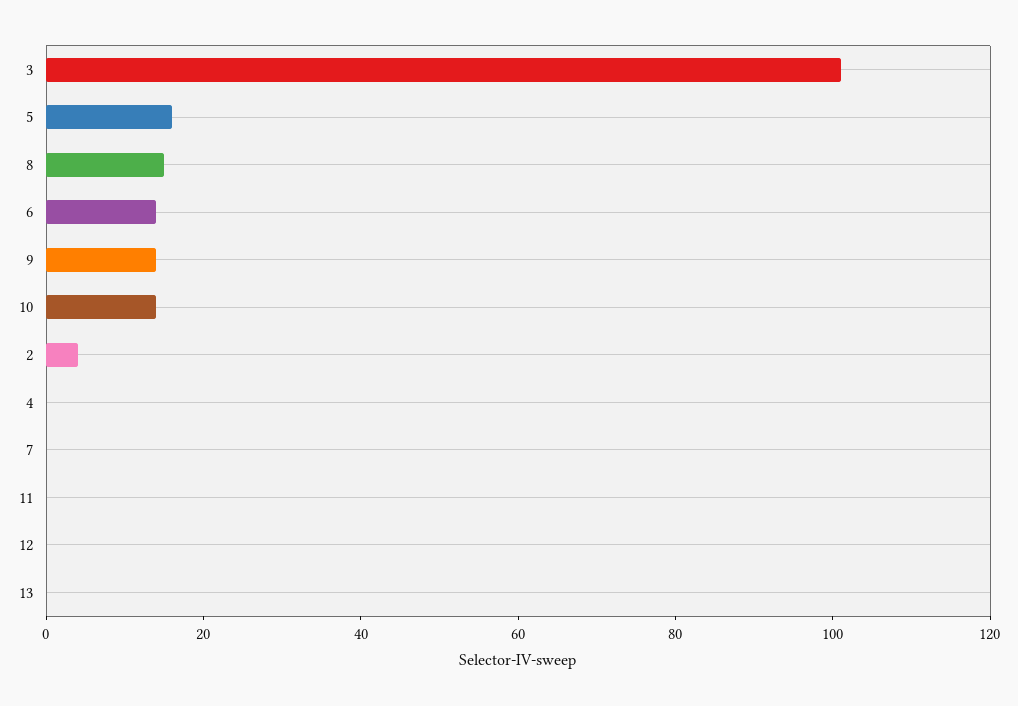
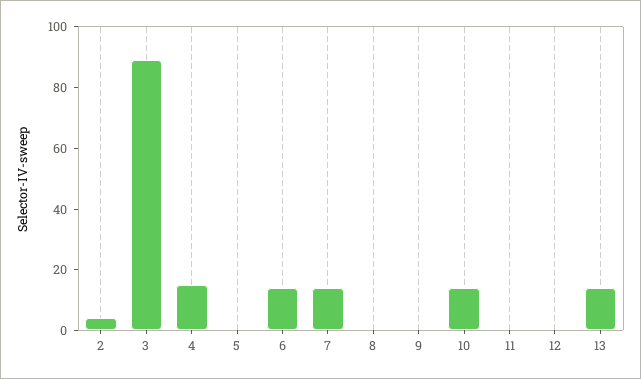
3: 100 -> 90
5: 15 -> 0
8: 15 -> 0
9: 15 -> 0
4: 0 -> 15
7: 0 -> 15
13: 0 -> 15

